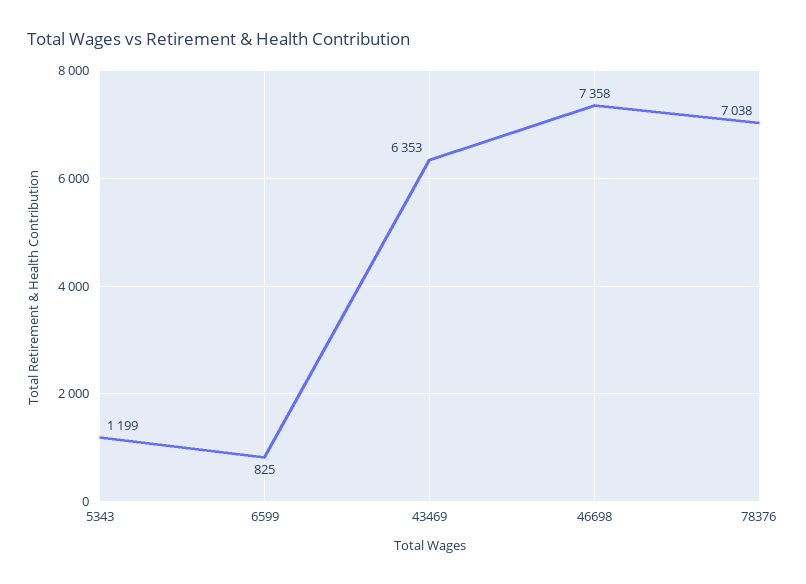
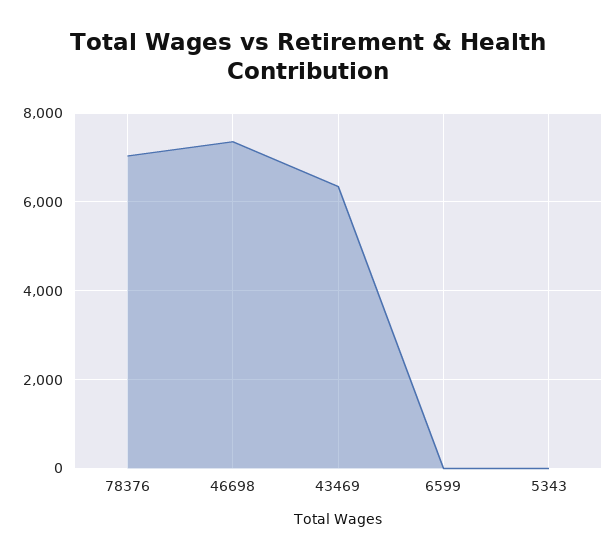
5343: 1199 -> 0
6599: 825 -> 0

